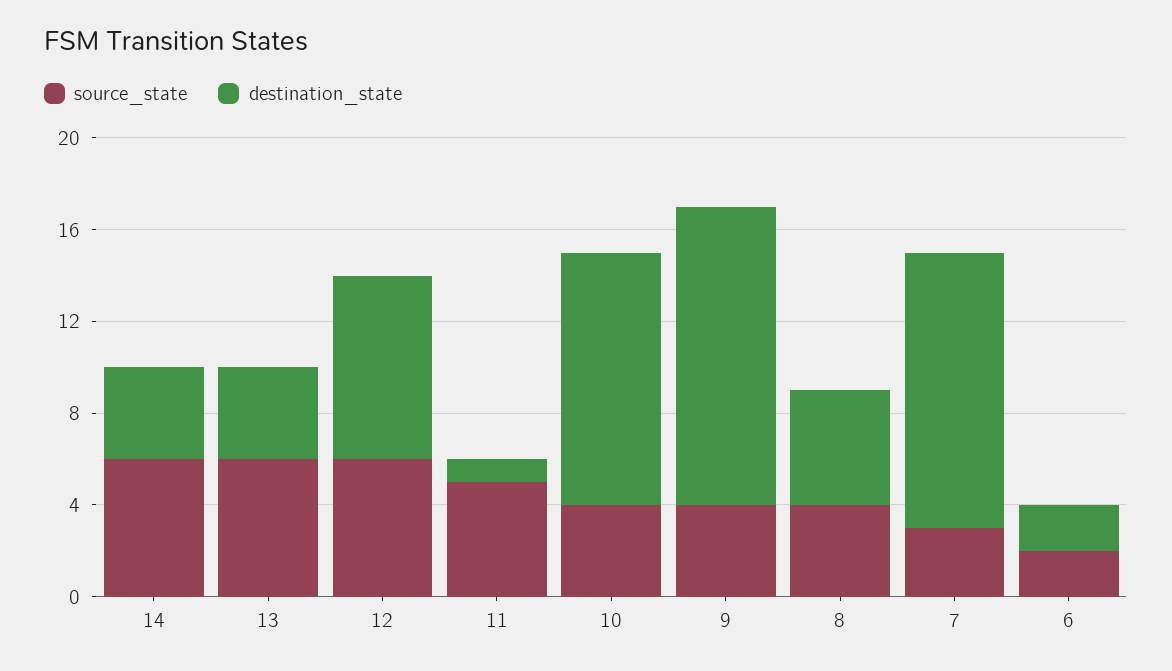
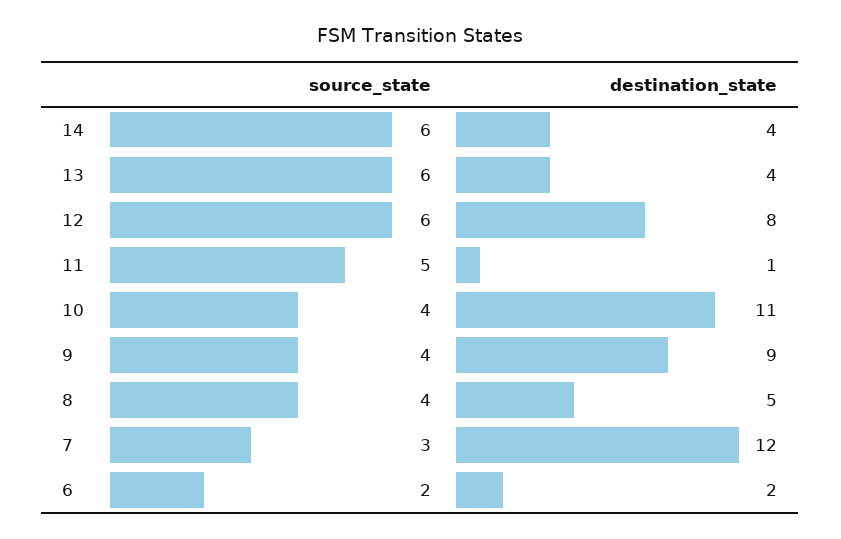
destination_state, 9: 13 -> 9

